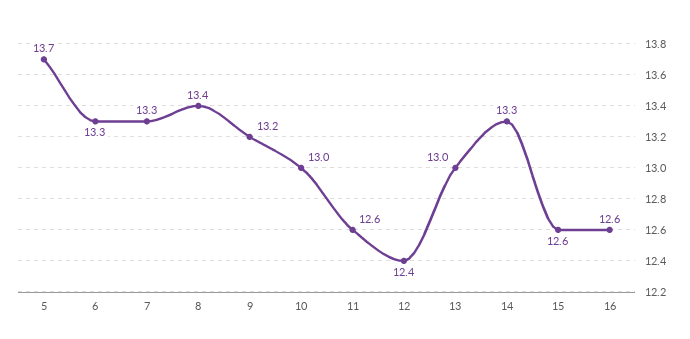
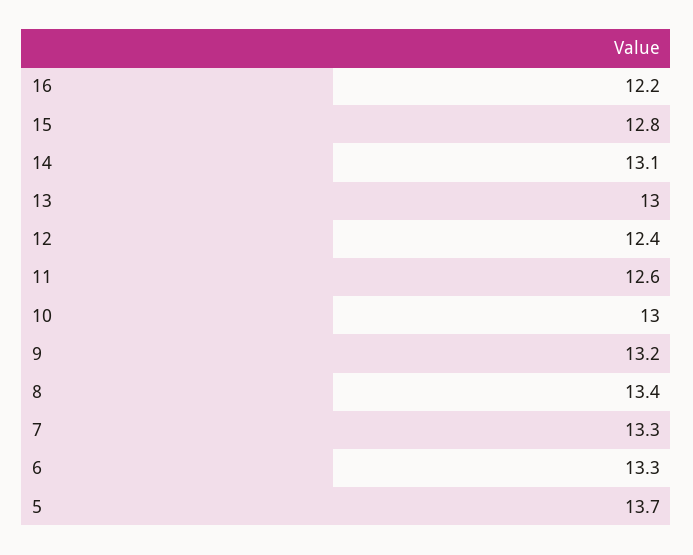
14: 13.3 -> 13.1
15: 12.6 -> 12.8
16: 12.6 -> 12.2

